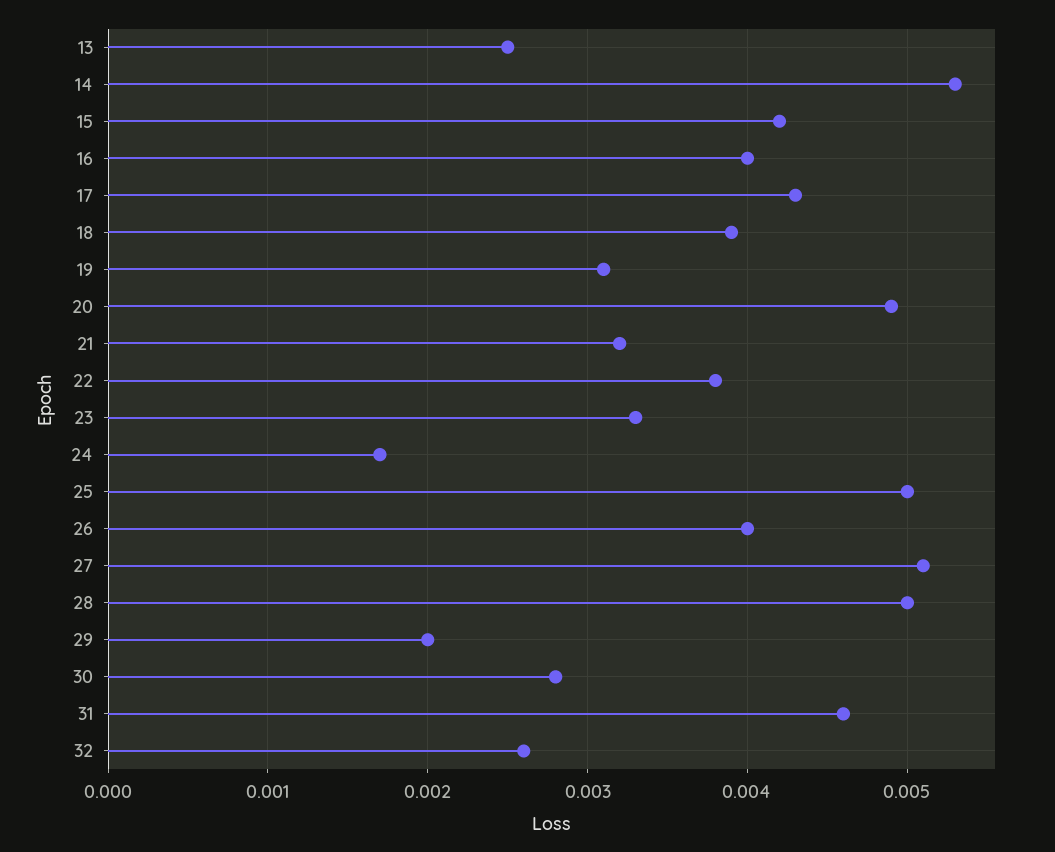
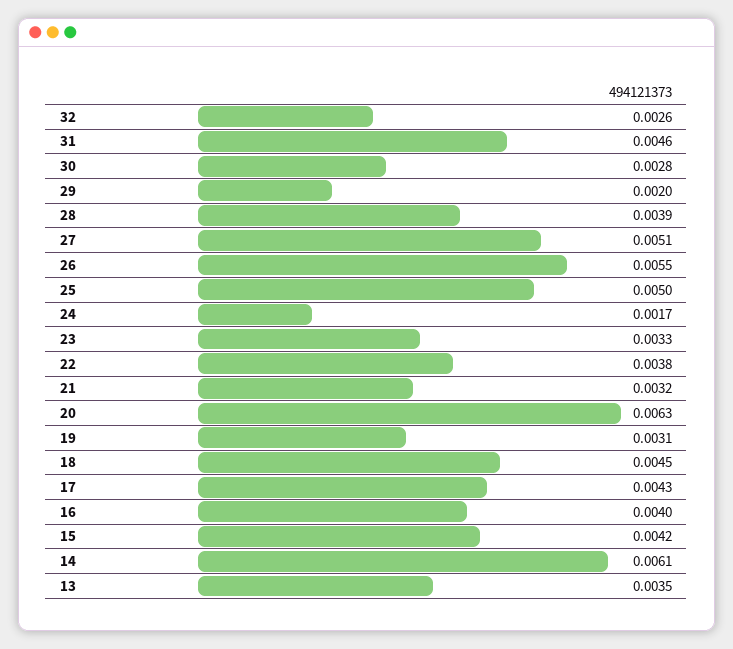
13: 0.0025 -> 0.0035
14: 0.0053 -> 0.0061
18: 0.0039 -> 0.0045
20: 0.0049 -> 0.0063
26: 0.004 -> 0.0055
28: 0.005 -> 0.0039

